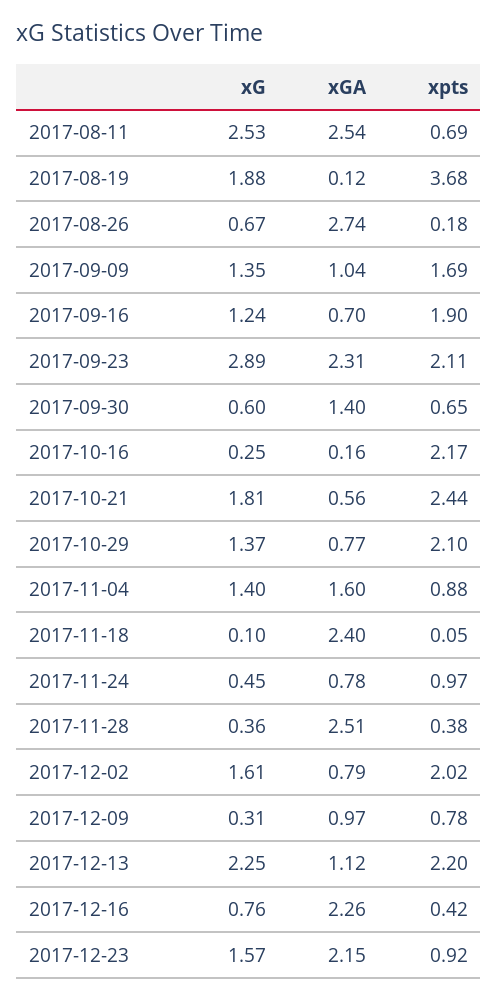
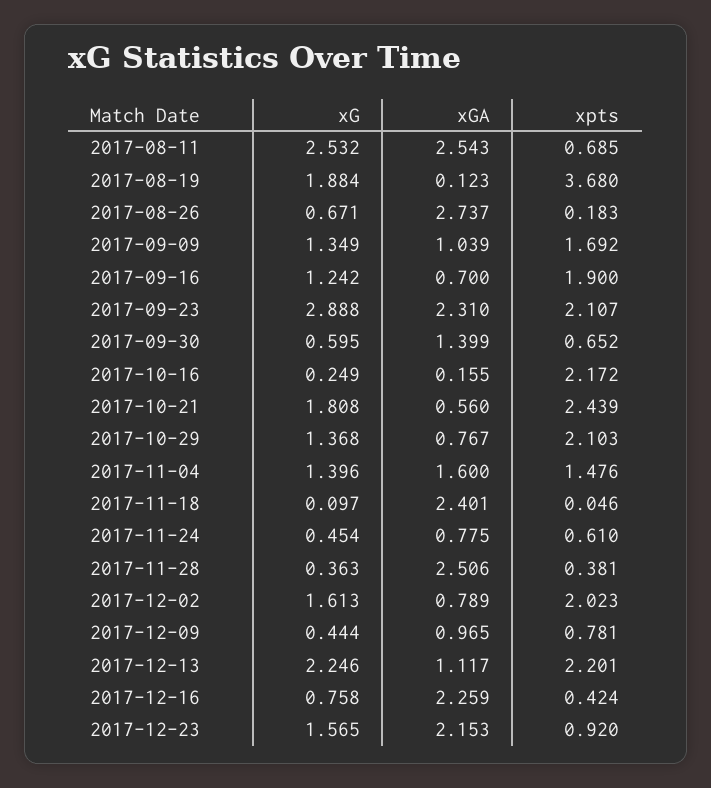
xpts, 2017-11-04: 0.88 -> 1.476
xpts, 2017-11-24: 0.97 -> 0.61
xG, 2017-12-09: 0.31 -> 0.444

